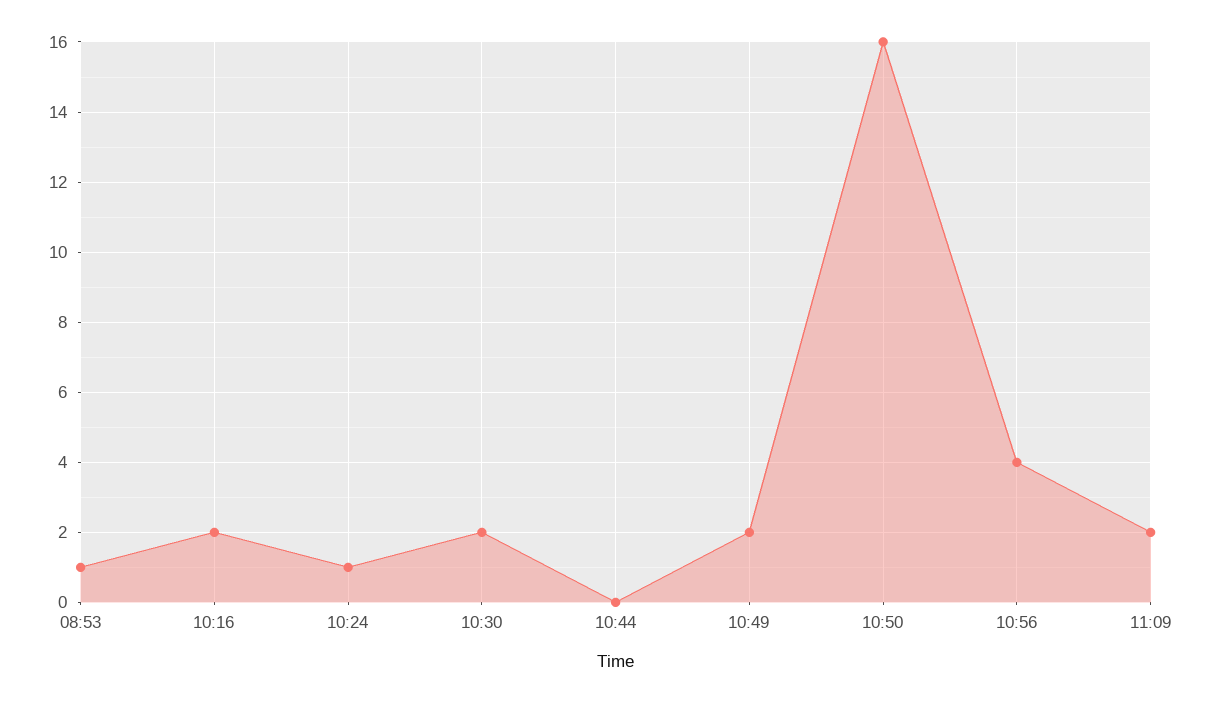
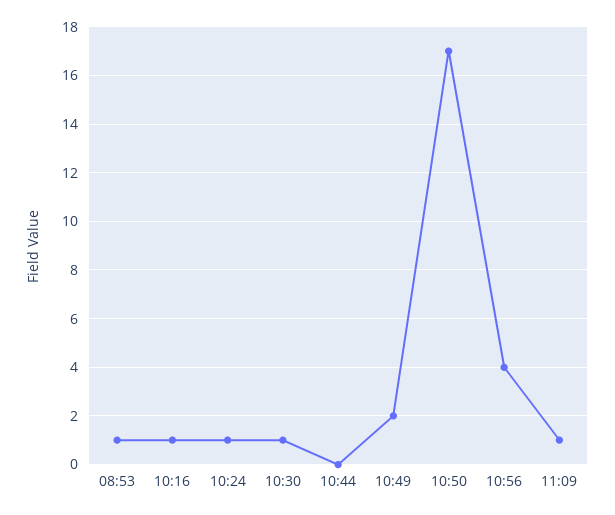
10:16: 2 -> 1
10:30: 2 -> 1
10:50: 16 -> 17
11:09: 2 -> 1

